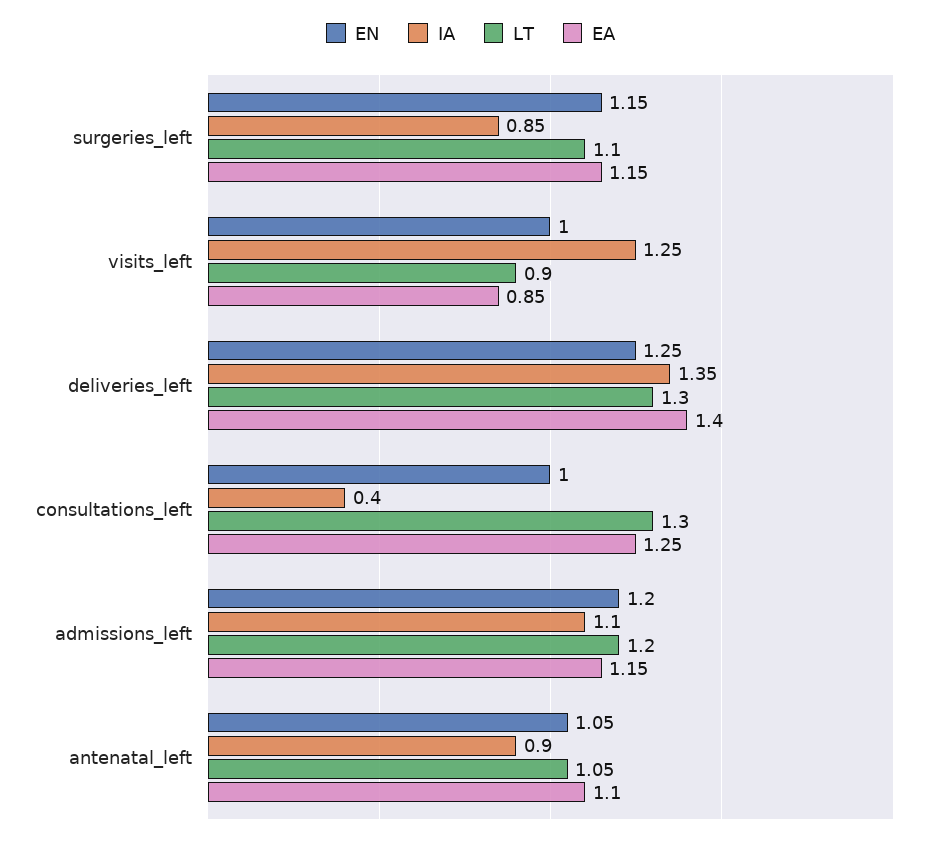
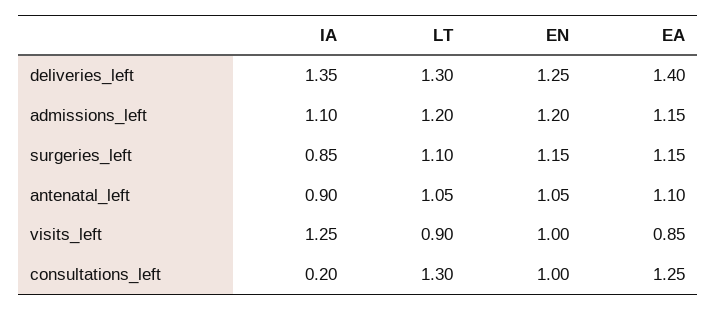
IA, consultations_left: 0.4 -> 0.2

